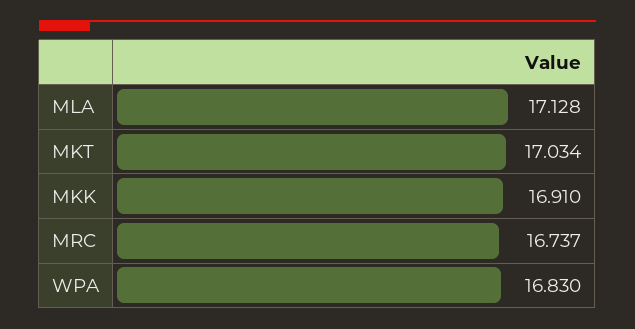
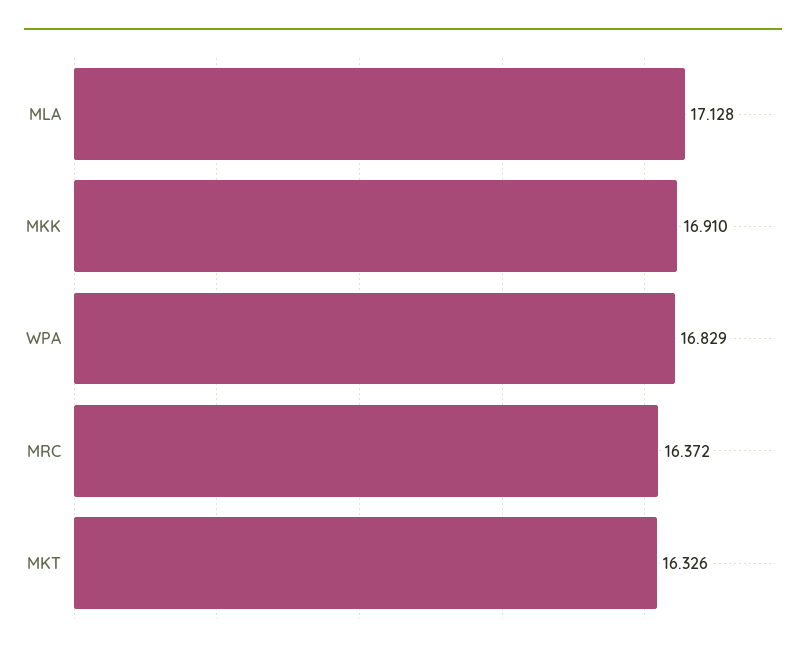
MKT: 17.034 -> 16.326
MRC: 16.737 -> 16.372
WPA: 16.83 -> 16.829

